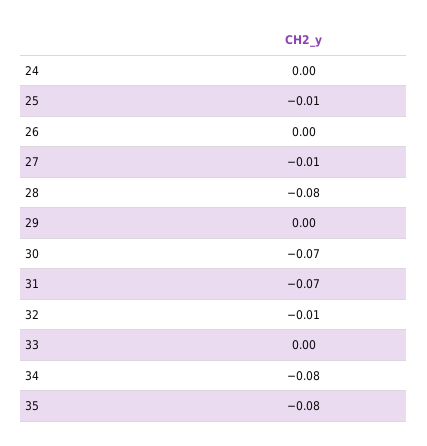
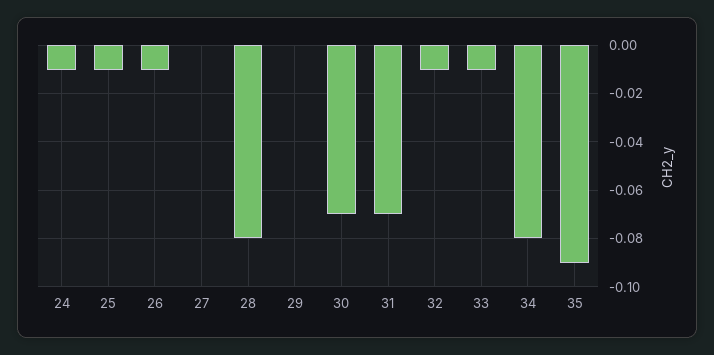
24: 0 -> -0.01
26: 0 -> -0.01
27: -0.01 -> 0
33: 0 -> -0.01
35: -0.08 -> -0.09

